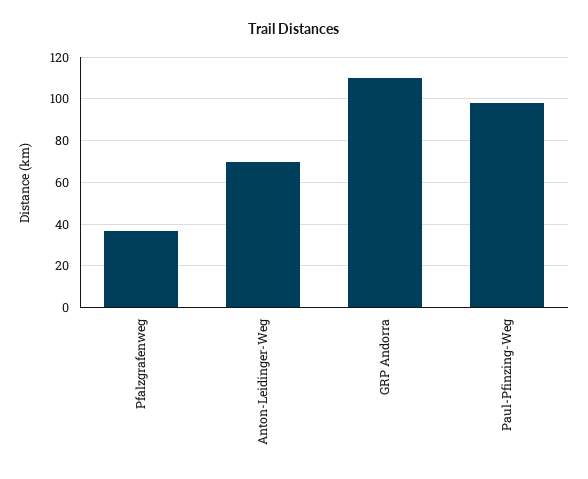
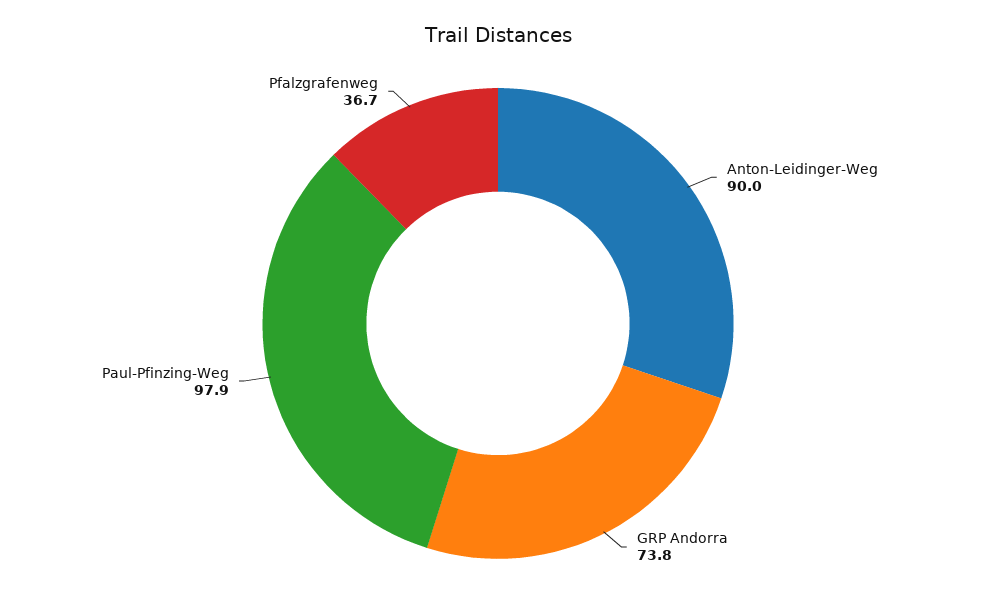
Anton-Leidinger-Weg: 70 -> 90
GRP Andorra: 110 -> 73.8

